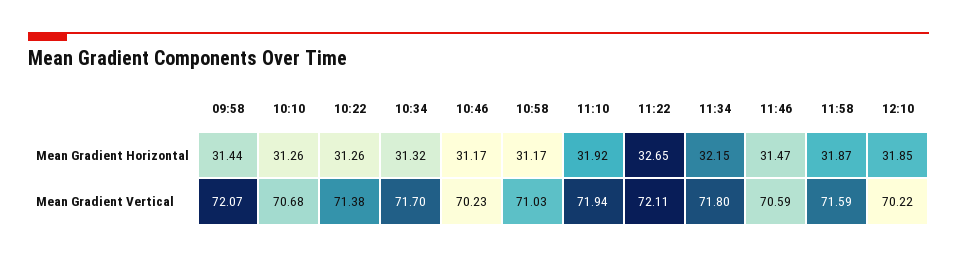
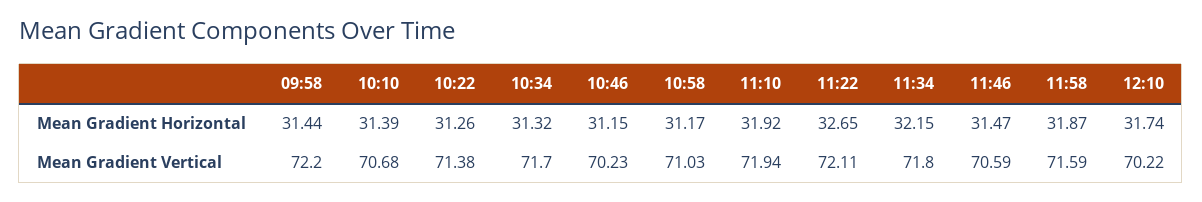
10:10, Mean Gradient Horizontal: 31.26 -> 31.39
10:46, Mean Gradient Horizontal: 31.17 -> 31.15
12:10, Mean Gradient Horizontal: 31.85 -> 31.74
09:58, Mean Gradient Vertical: 72.07 -> 72.2

